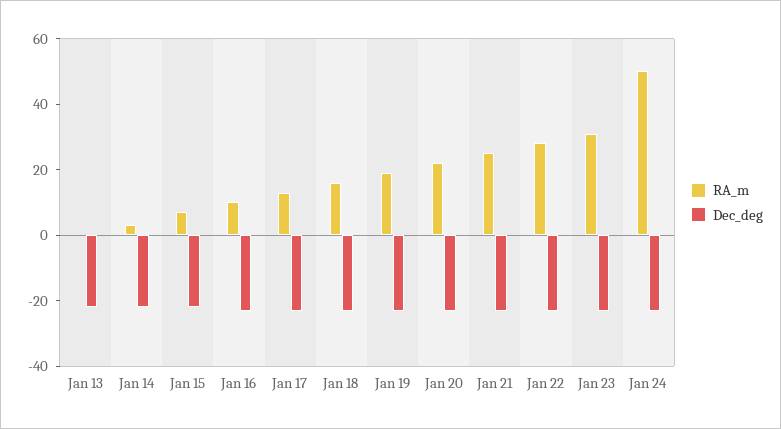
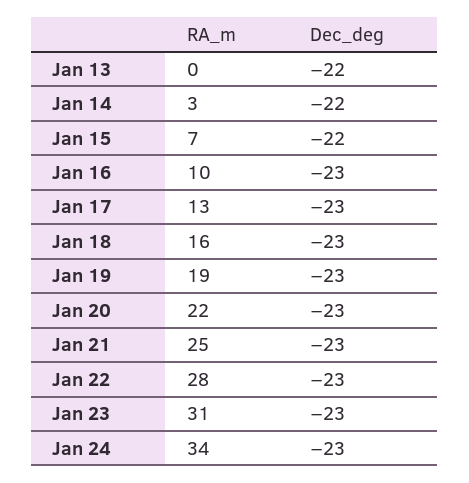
RA_m, Jan 24: 50 -> 34

